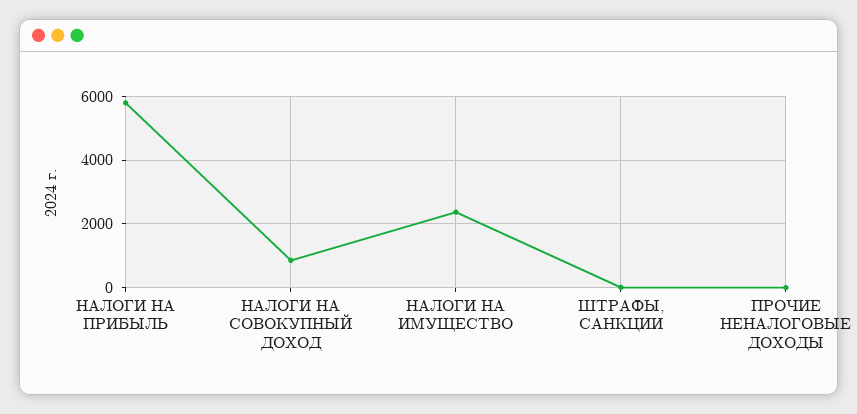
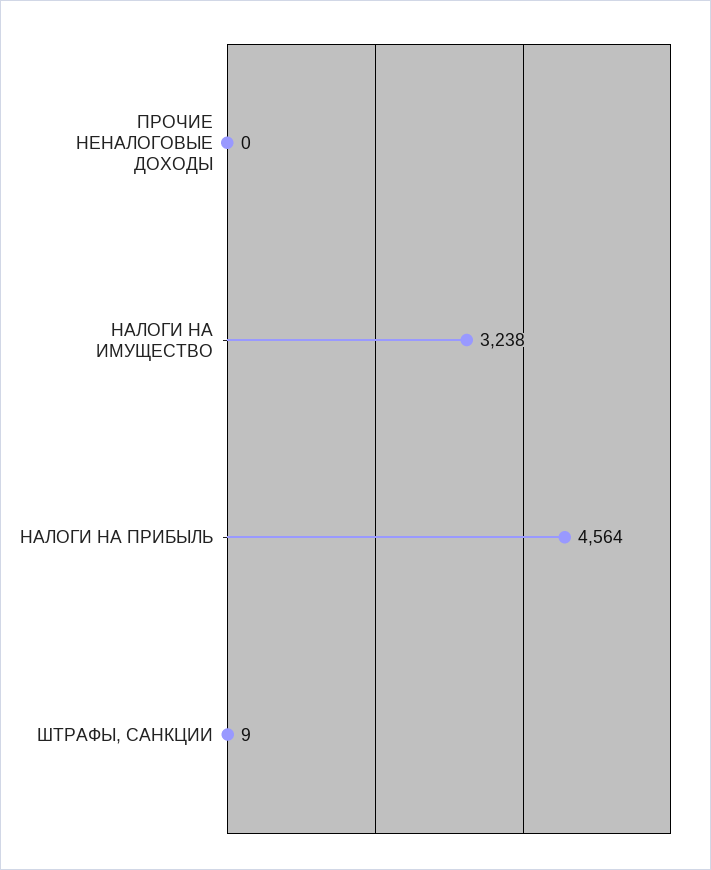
НАЛОГИ НА ПРИБЫЛЬ: 5800 -> 4564
НАЛОГИ НА СОВОКУПНЫЙ ДОХОД: 800 -> none
НАЛОГИ НА ИМУЩЕСТВО: 2400 -> 3238

